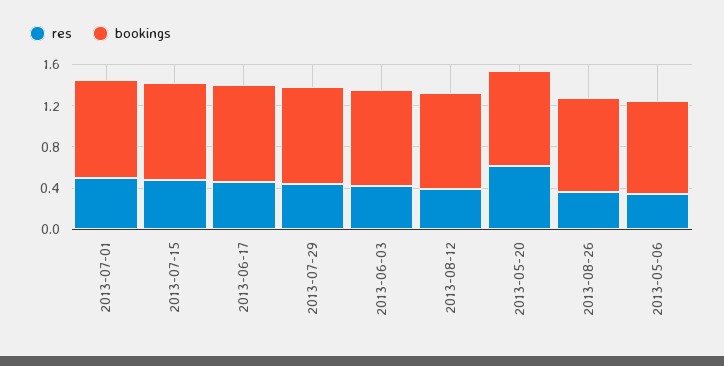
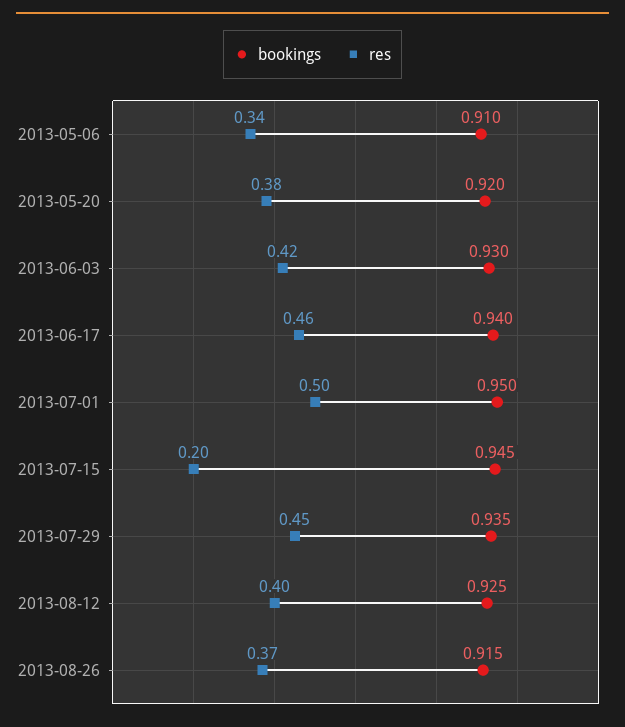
res, 2013-07-15: 0.5 -> 0.2
res, 2013-05-20: 0.6 -> 0.38

